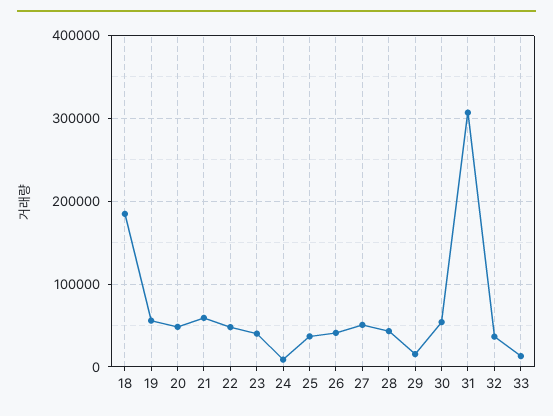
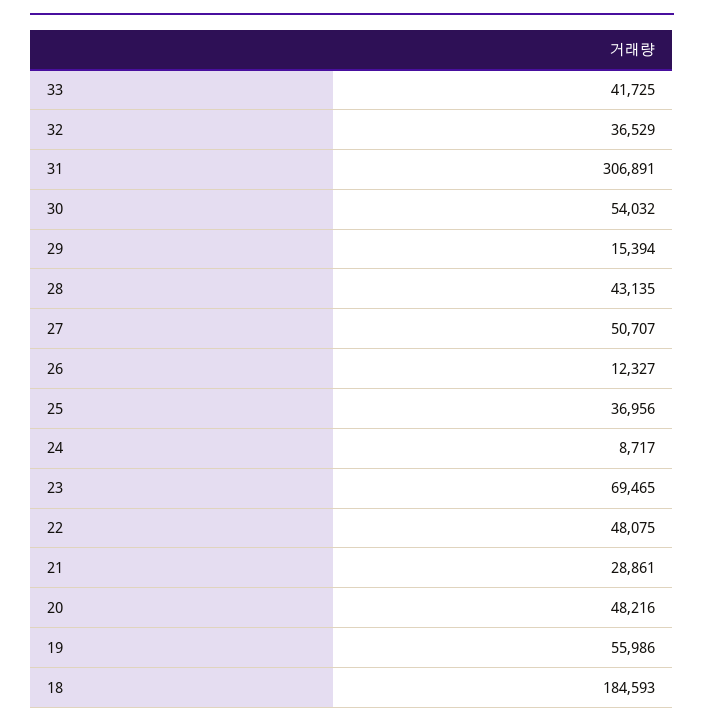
21: 60000 -> 28861
23: 40000 -> 69465
26: 40000 -> 12327
33: 10000 -> 41725

